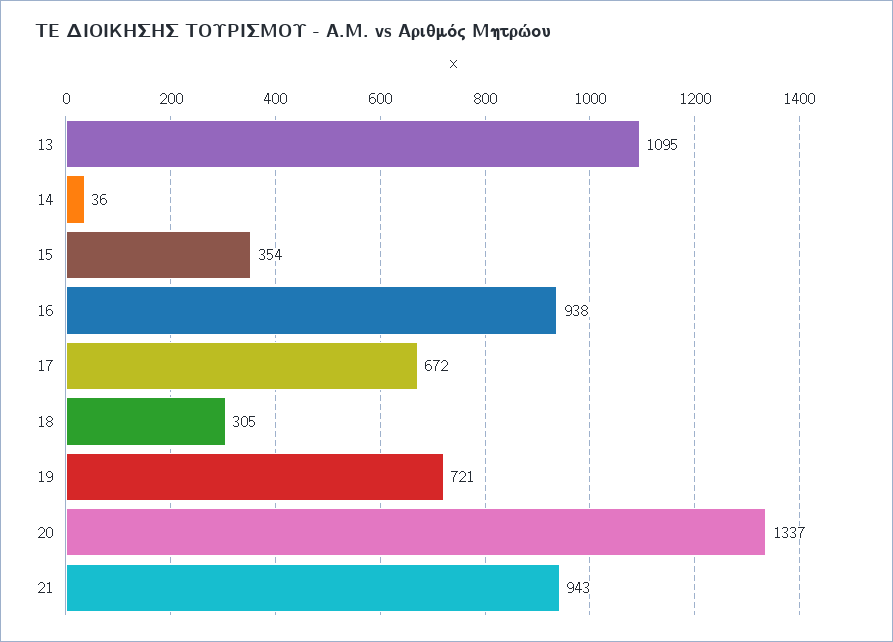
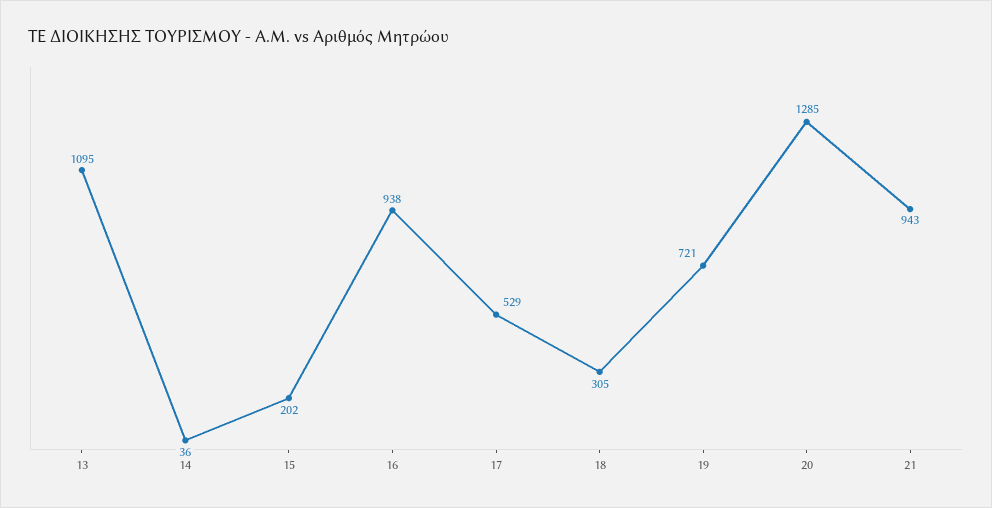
15: 354 -> 202
17: 672 -> 529
20: 1337 -> 1285

